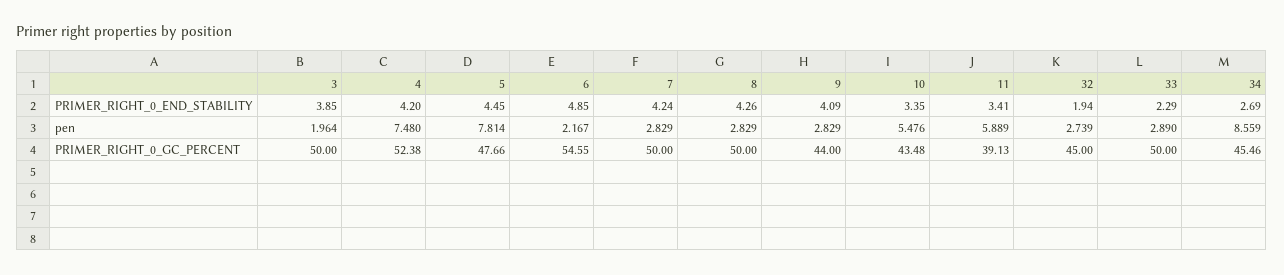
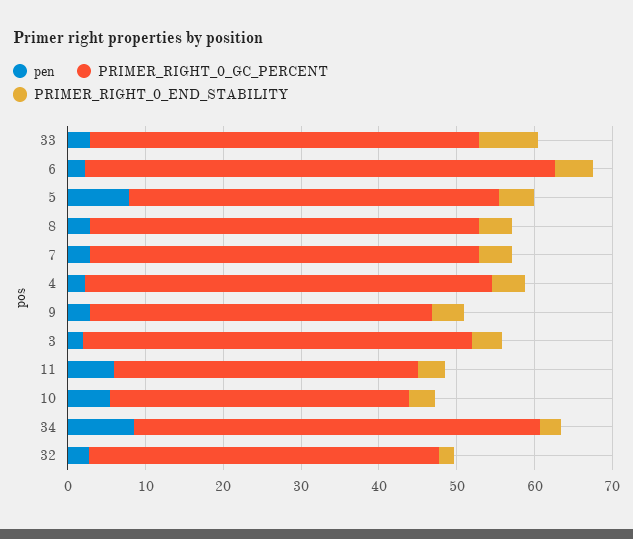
PRIMER_RIGHT_0_END_STABILITY, 33: 2.29 -> 8
pen, 4: 7.48 -> 2
PRIMER_RIGHT_0_GC_PERCENT, 6: 54.55 -> 60
PRIMER_RIGHT_0_GC_PERCENT, 10: 43.48 -> 38
PRIMER_RIGHT_0_GC_PERCENT, 34: 45.46 -> 52

